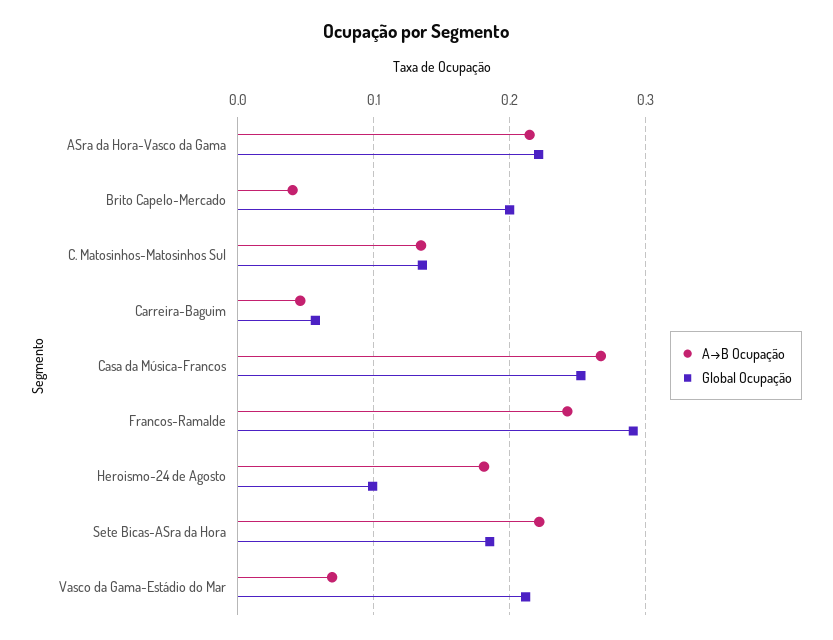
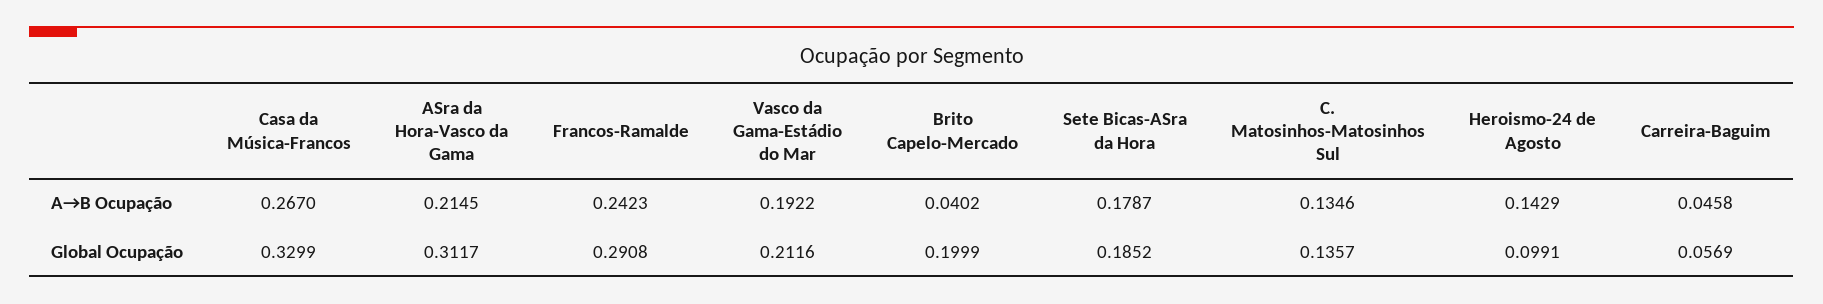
Global Ocupação, ASra da Hora-Vasco da Gama: 0.22 -> 0.3117
Global Ocupação, Casa da Música-Francos: 0.25 -> 0.3299
A→B Ocupação, Heroismo-24 de Agosto: 0.18 -> 0.1429
A→B Ocupação, Sete Bicas-ASra da Hora: 0.22 -> 0.1787
A→B Ocupação, Vasco da Gama-Estádio do Mar: 0.07 -> 0.1922

